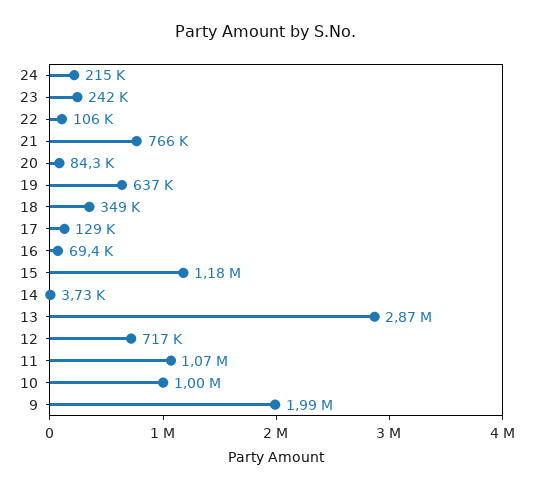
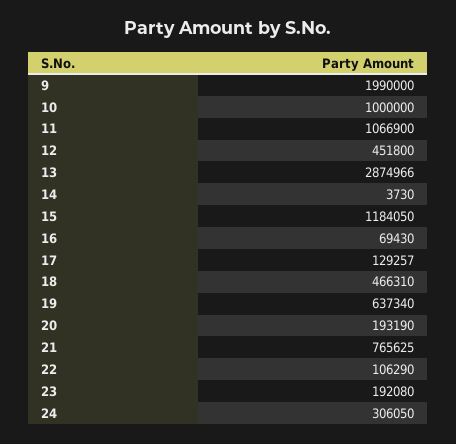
24: 215000 -> 306050
23: 242000 -> 192080
20: 84300 -> 193190
18: 349000 -> 466310
12: 717000 -> 451800

